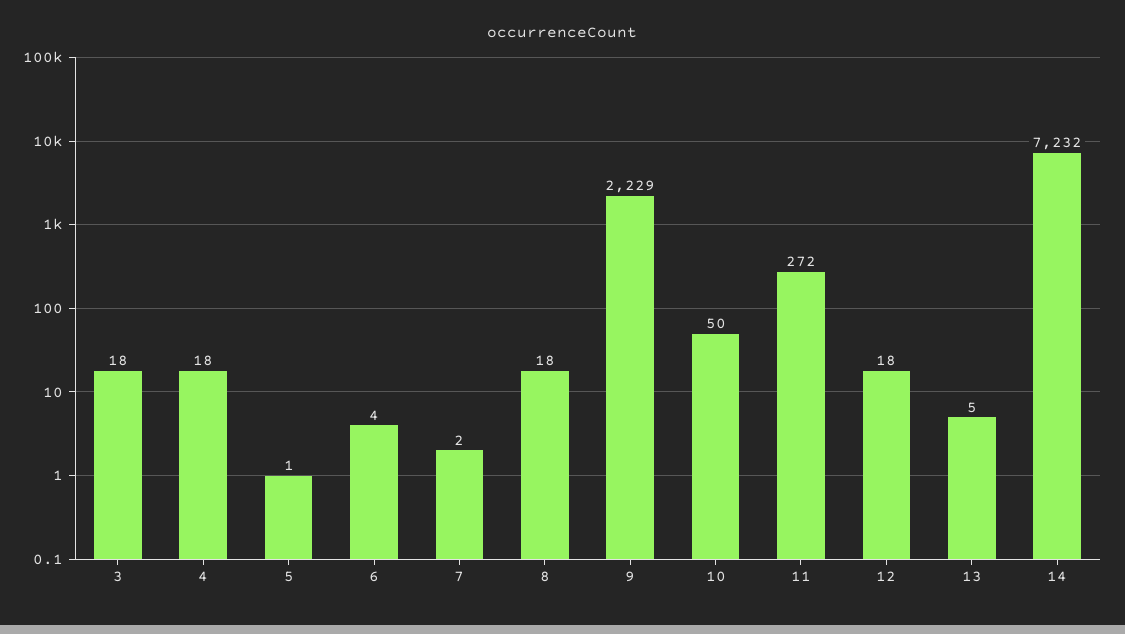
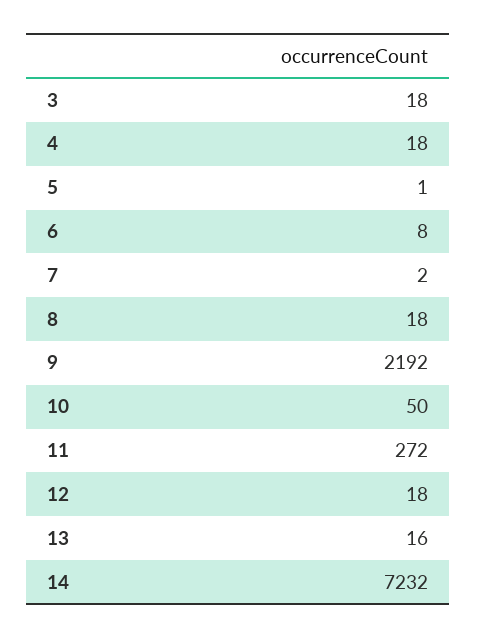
6: 4 -> 8
9: 2229 -> 2192
13: 5 -> 16

